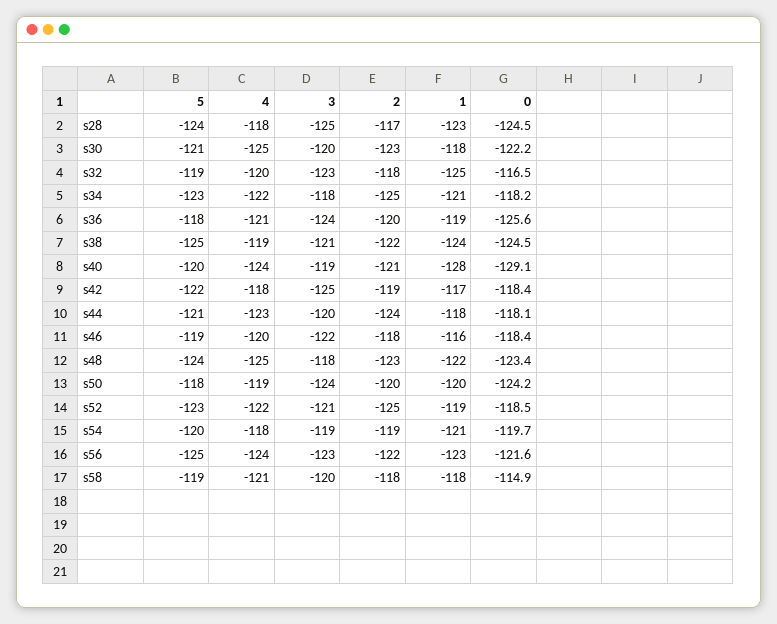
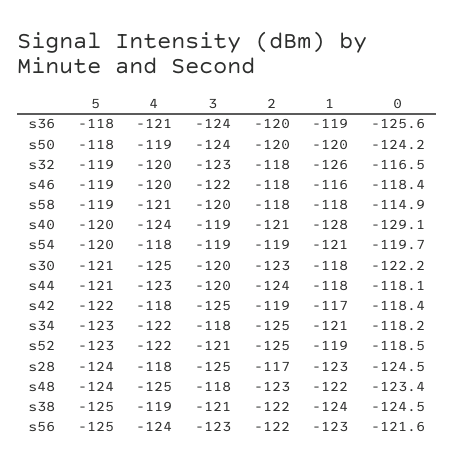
1, s32: -125 -> -126

